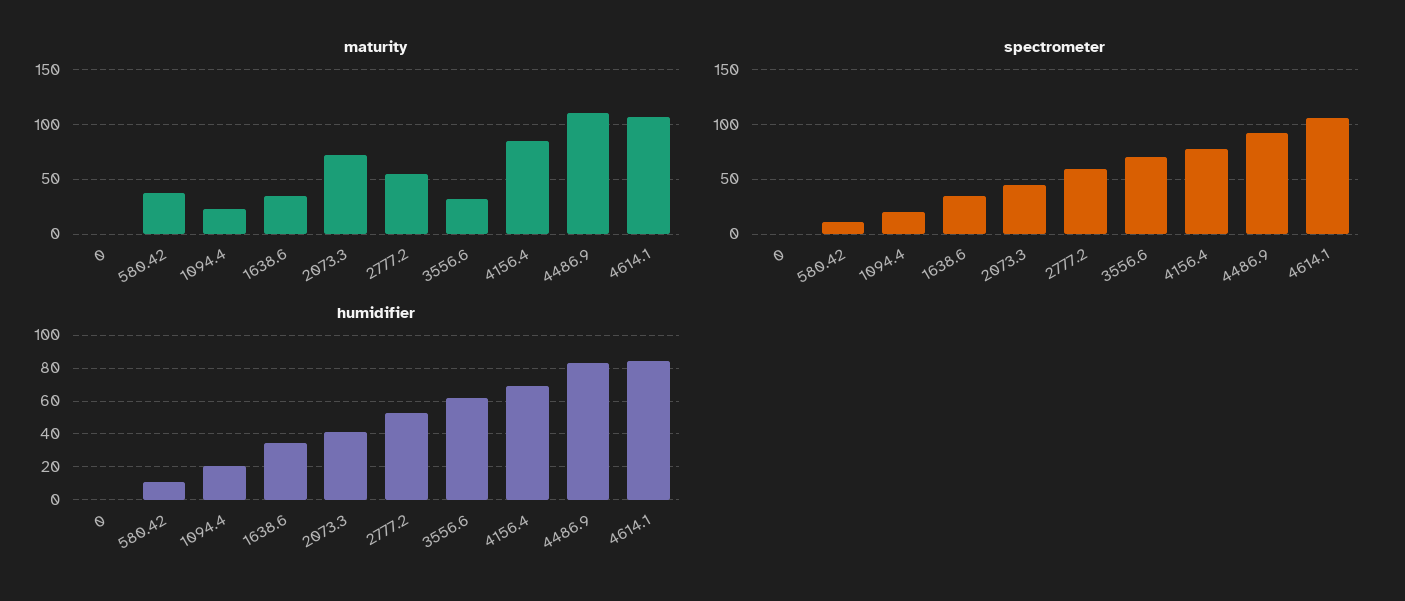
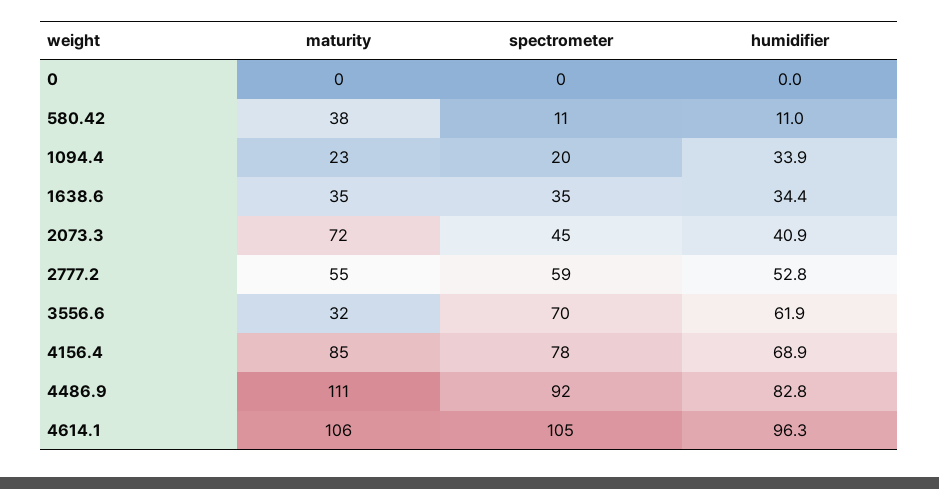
humidifier, 1094.4: 20 -> 33.9
humidifier, 4614.1: 85 -> 96.3

